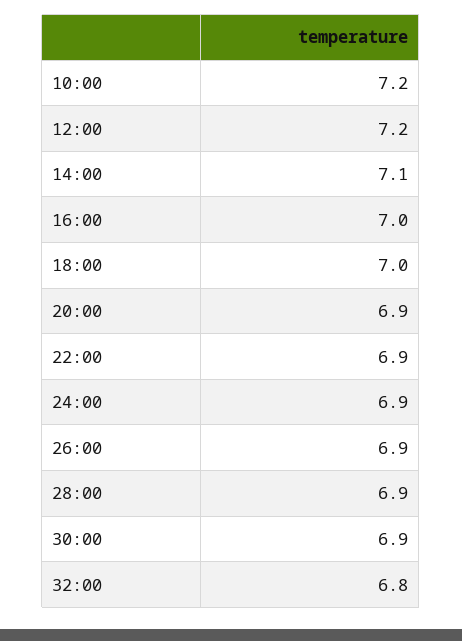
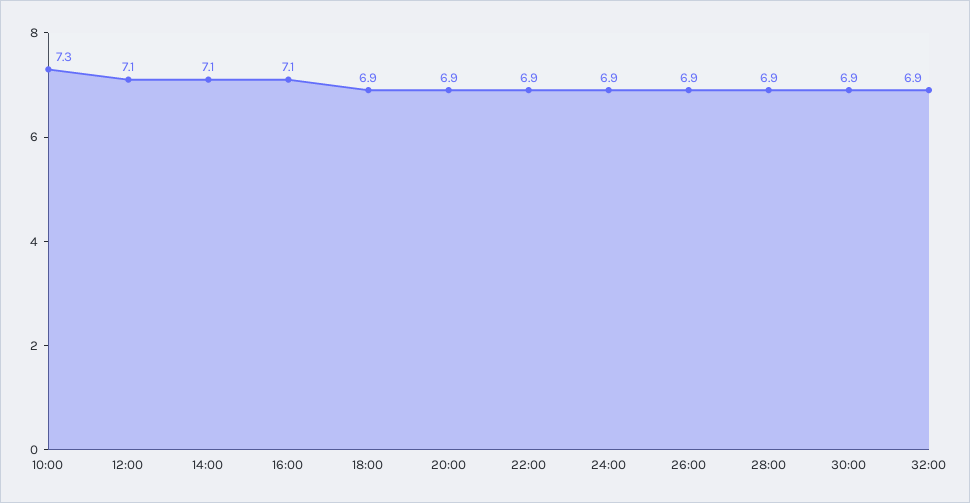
10:00: 7.2 -> 7.3
12:00: 7.2 -> 7.1
16:00: 7 -> 7.1
18:00: 7 -> 6.9
32:00: 6.8 -> 6.9

